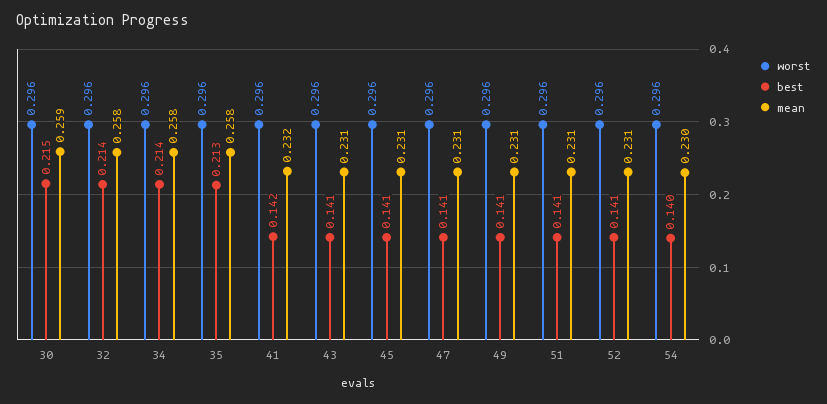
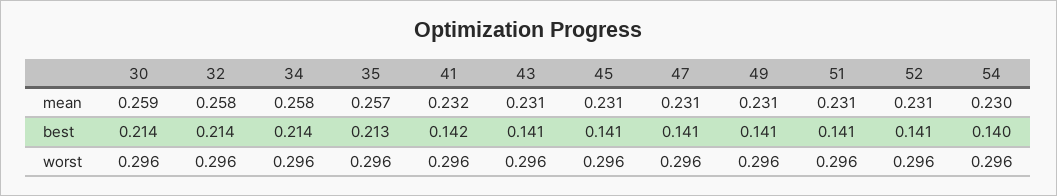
best, 30: 0.215 -> 0.214
mean, 35: 0.258 -> 0.257

